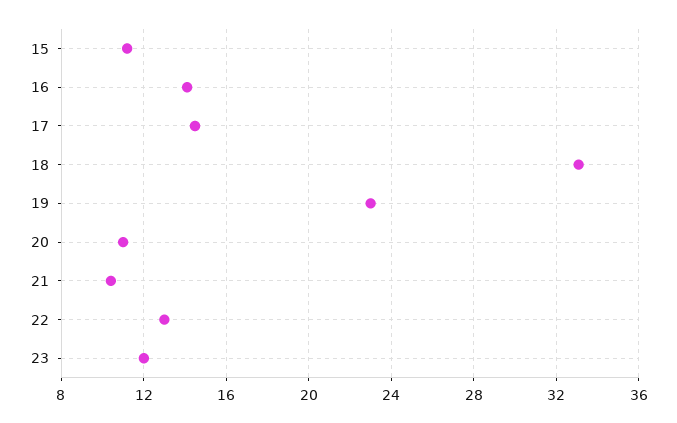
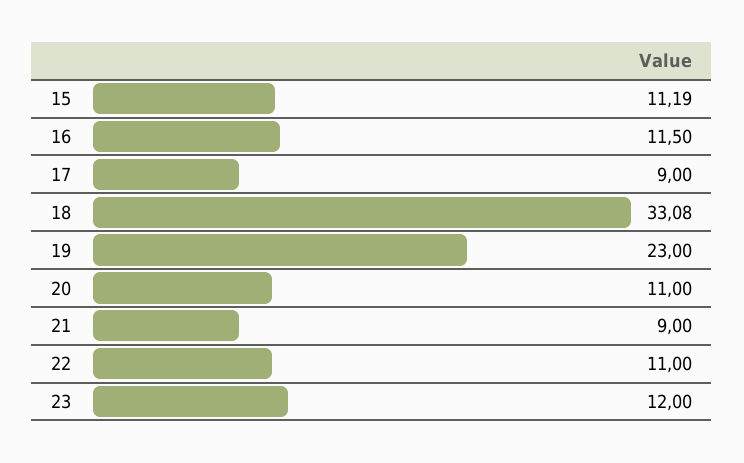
16: 14 -> 11.5
17: 14.5 -> 9
21: 10.5 -> 9
22: 13 -> 11

